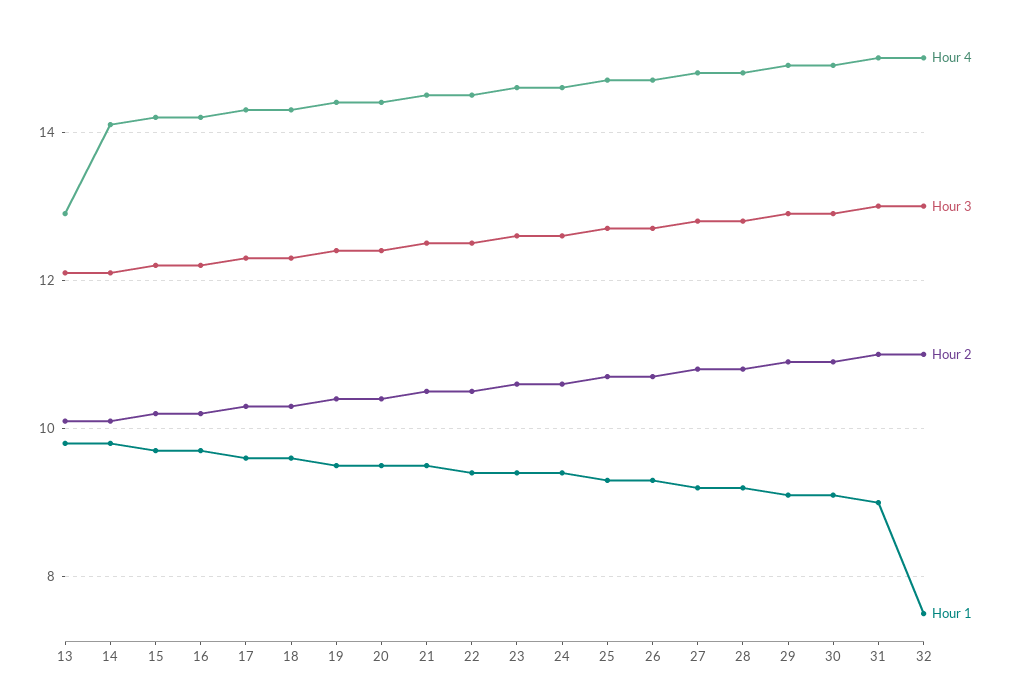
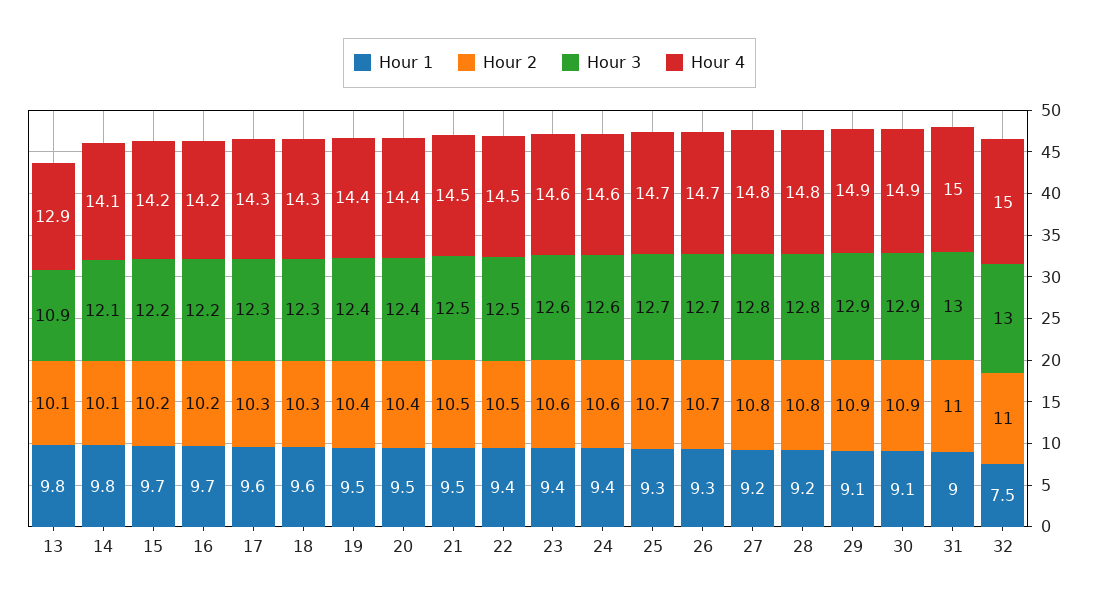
Hour 3, 13: 12 -> 10.9

